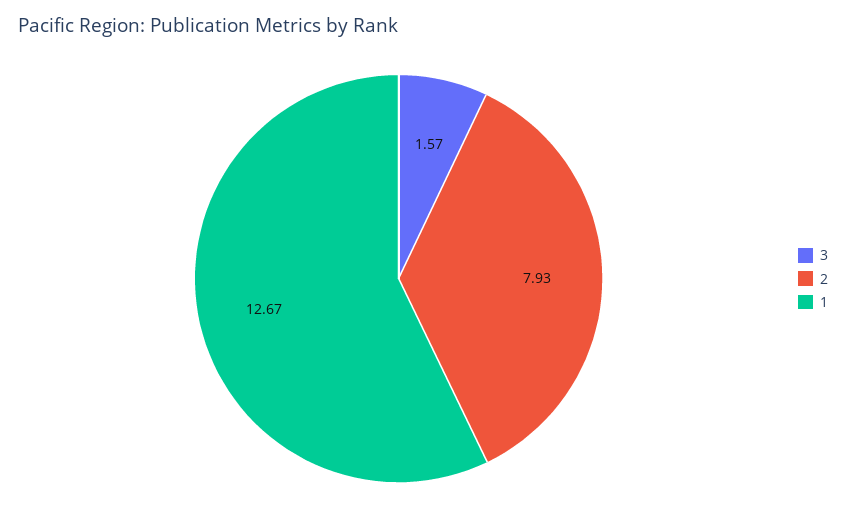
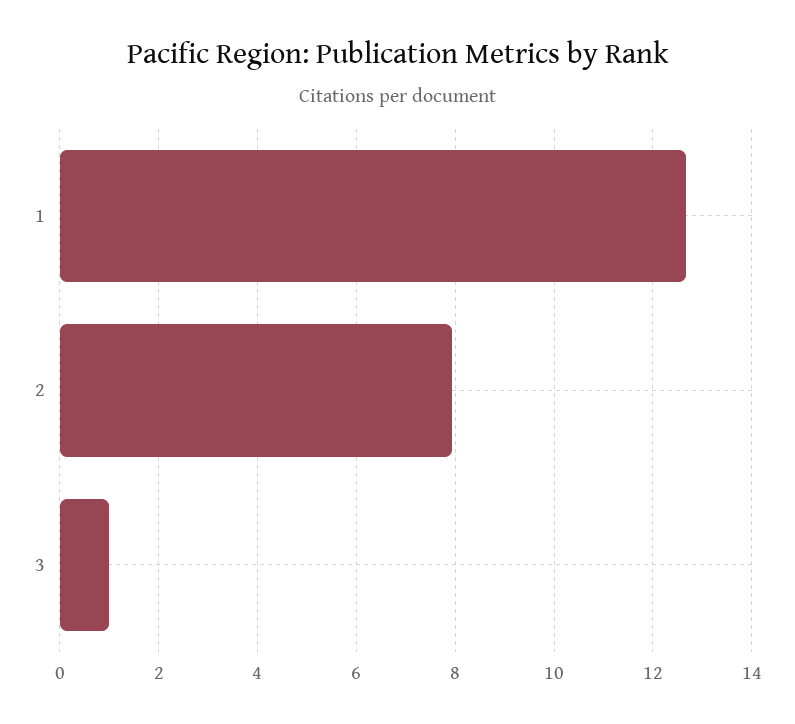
3: 1.57 -> 1

